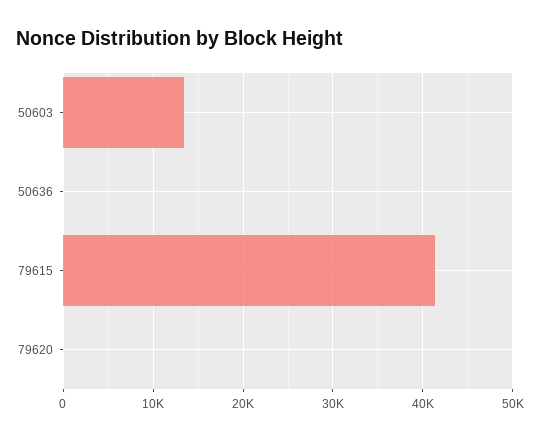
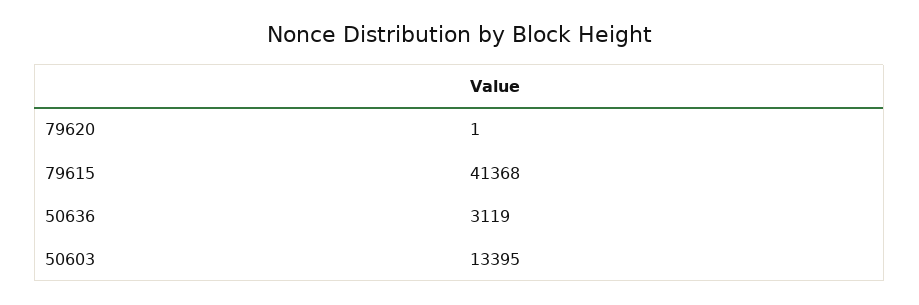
50636: 0 -> 3119

